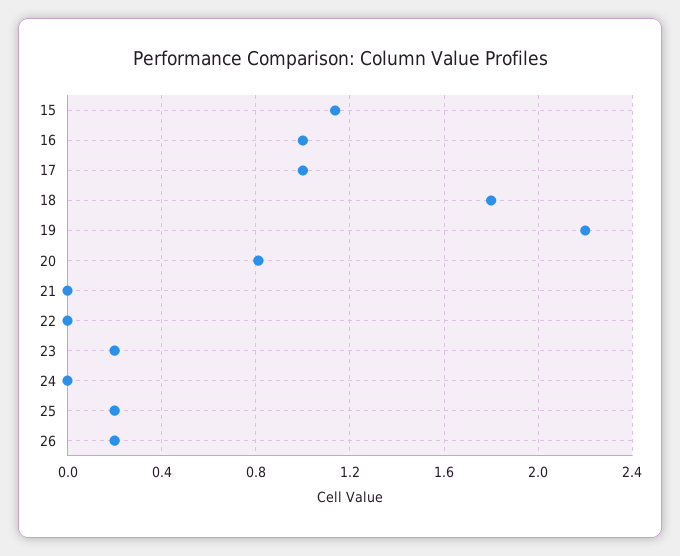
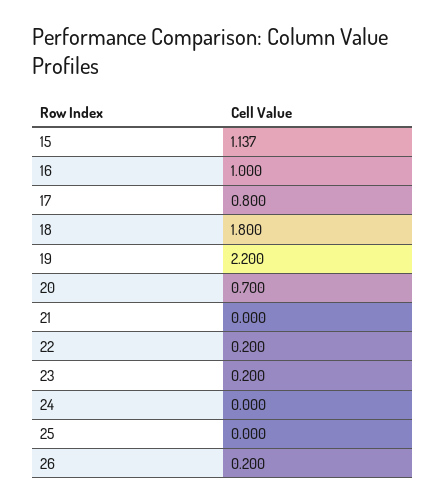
17: 1 -> 0.8
20: 0.8 -> 0.7
22: 0 -> 0.2
25: 0.2 -> 0

